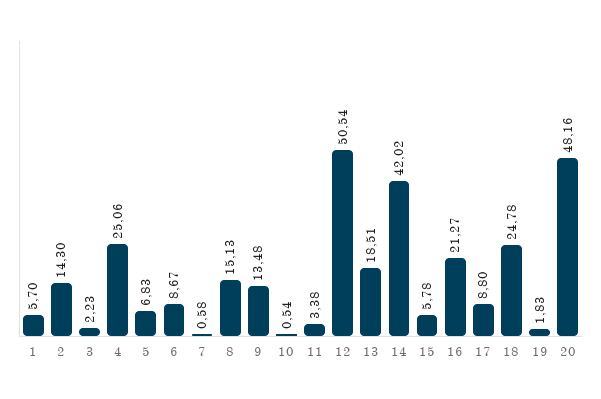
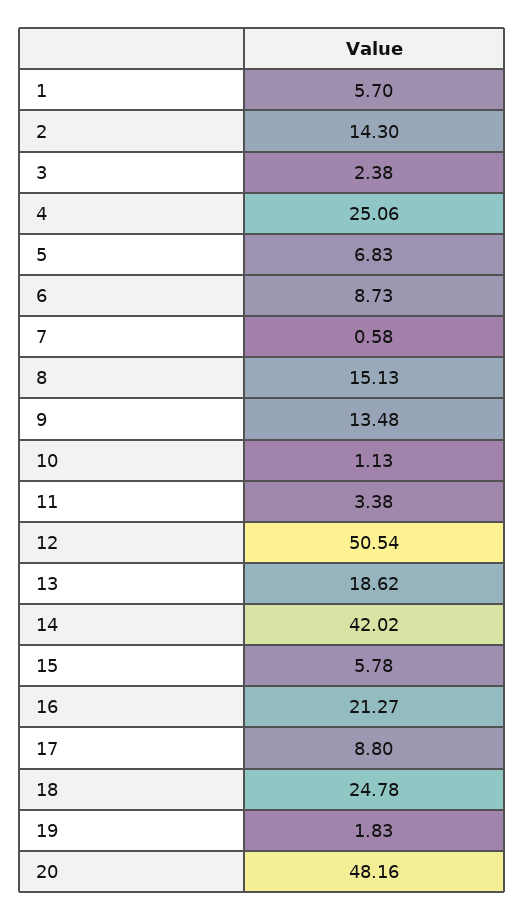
3: 2.23 -> 2.38
6: 8.67 -> 8.73
10: 0.54 -> 1.13
13: 18.51 -> 18.62

